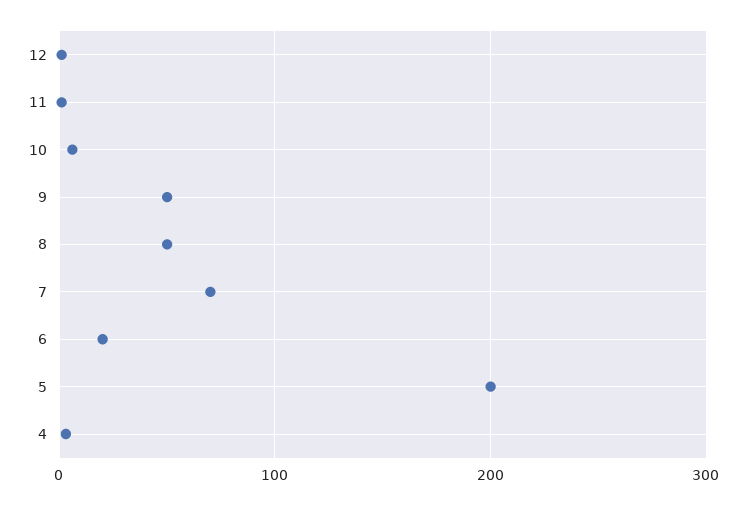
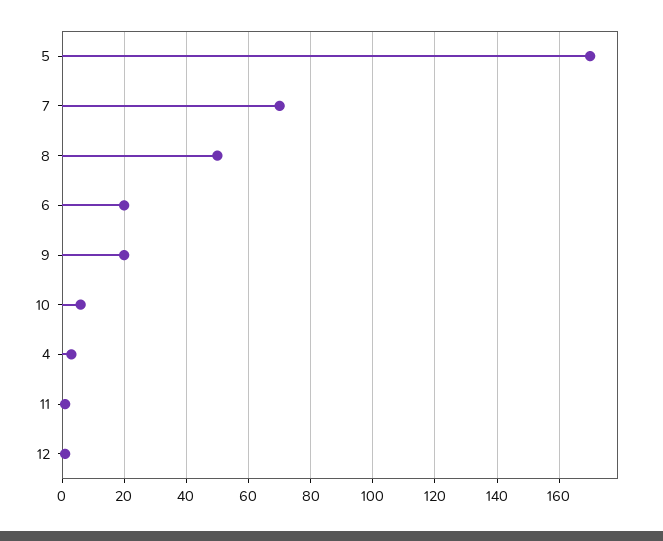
9: 50 -> 20
5: 200 -> 170

